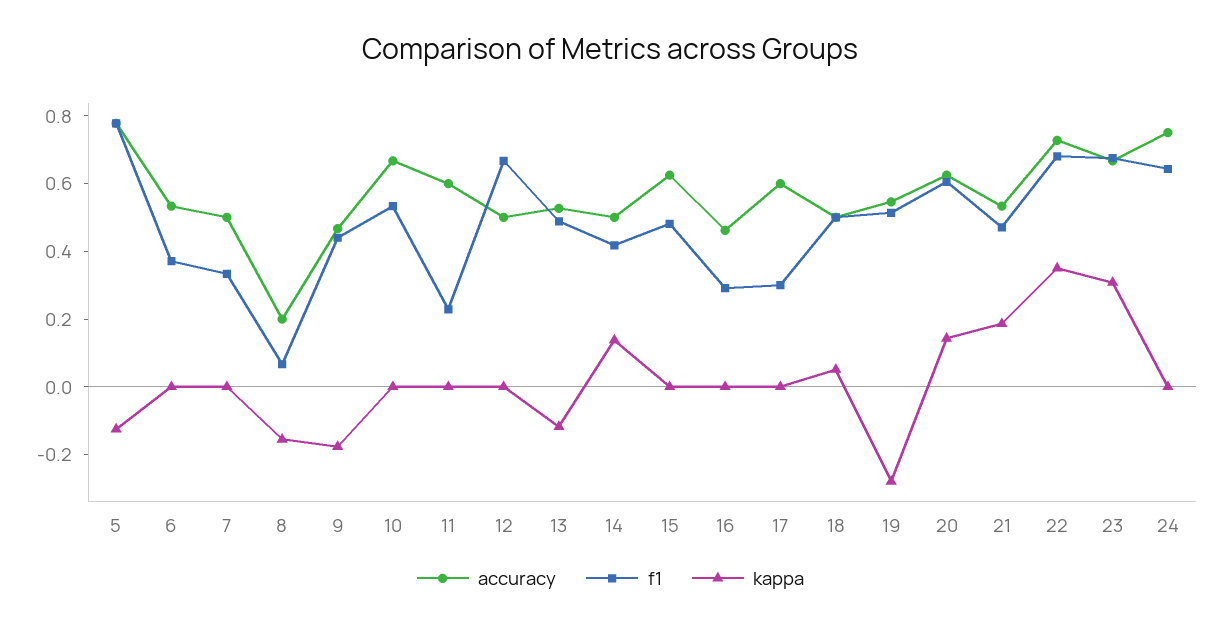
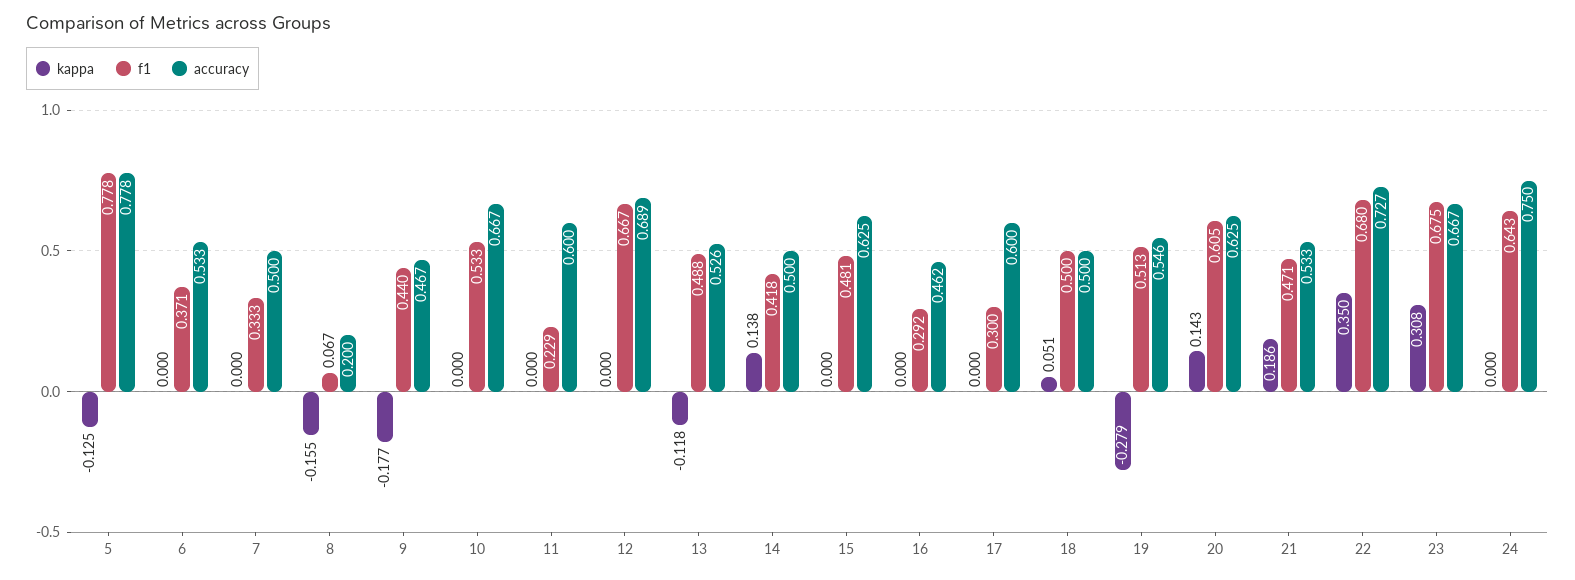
accuracy, 12: 0.5 -> 0.689

